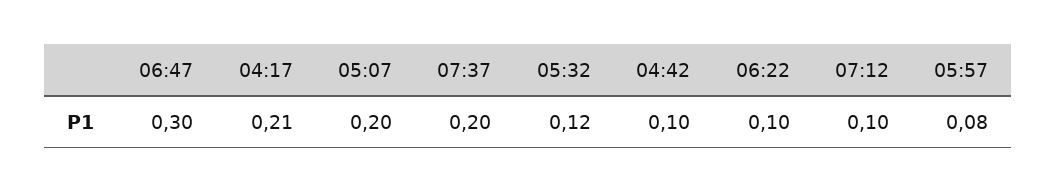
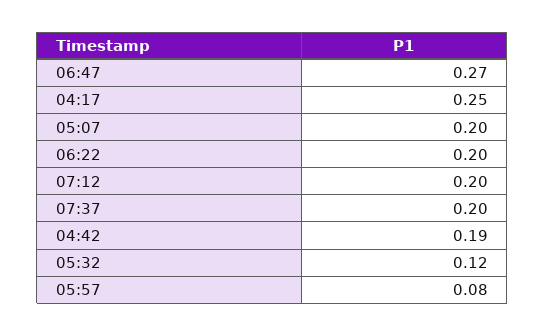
06:47: 0.3 -> 0.27
04:17: 0.21 -> 0.25
04:42: 0.1 -> 0.19
06:22: 0.1 -> 0.2
07:12: 0.1 -> 0.2

